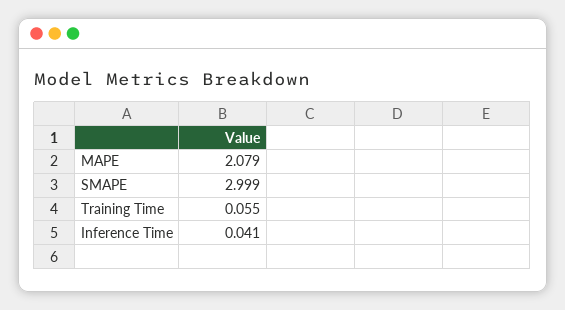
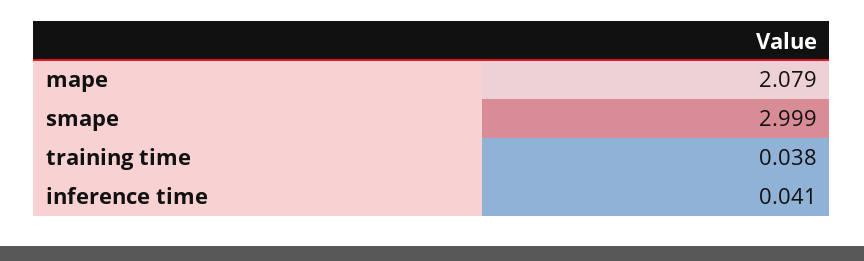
Training Time: 0.055 -> 0.038

